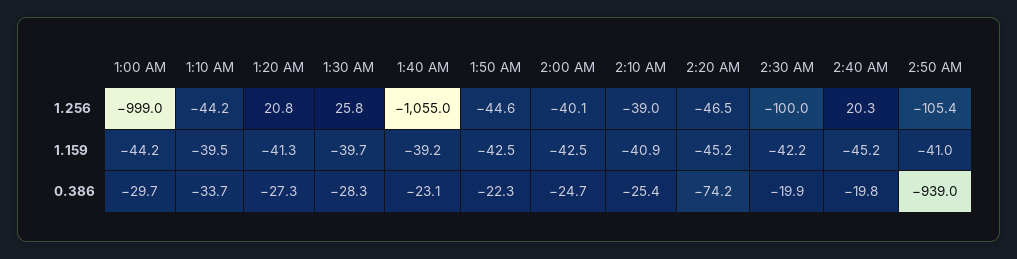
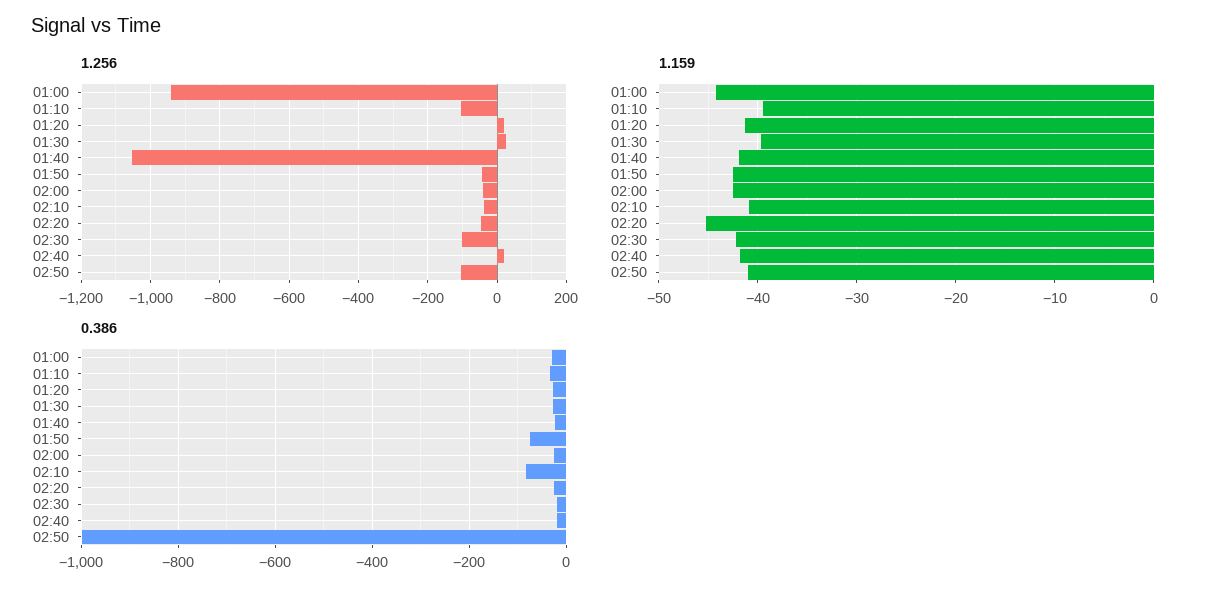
1.256, 1:00 AM: -999 -> -940
1.256, 1:10 AM: -44.2 -> -100
1.159, 1:40 AM: -39.2 -> -42
1.159, 2:40 AM: -45.2 -> -42
0.386, 1:50 AM: -22.3 -> -80
0.386, 2:10 AM: -25.4 -> -80
0.386, 2:20 AM: -74.2 -> -20
0.386, 2:50 AM: -939 -> -1000

